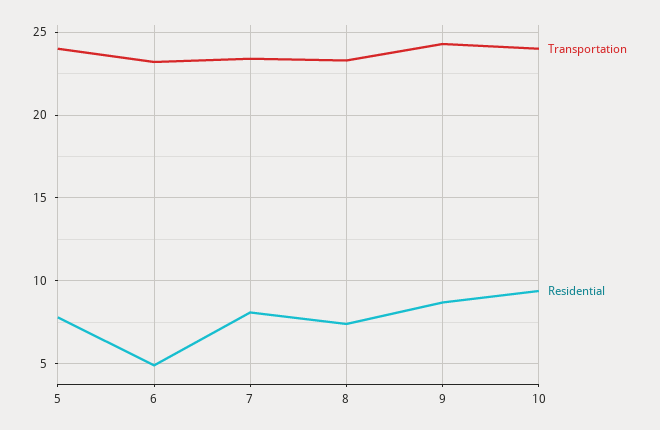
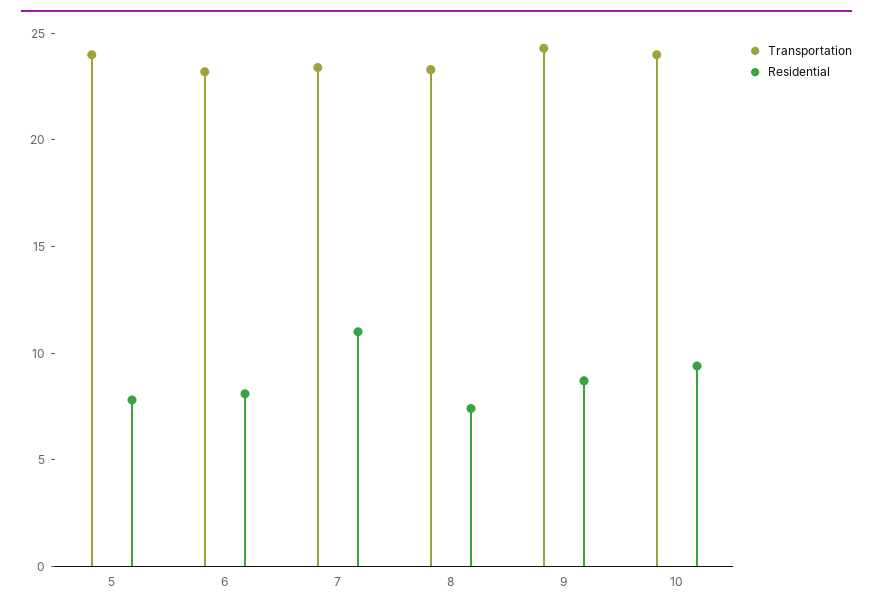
Residential, 6: 5 -> 8
Residential, 7: 8 -> 11

